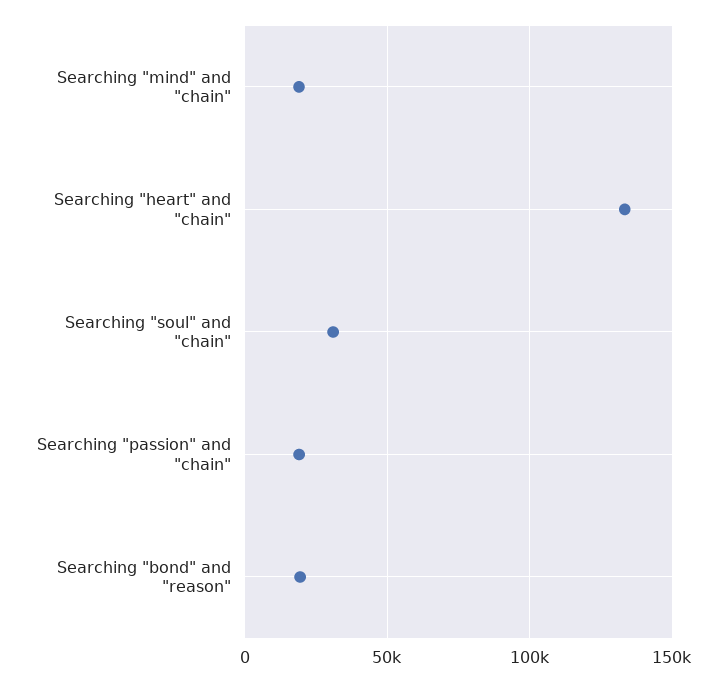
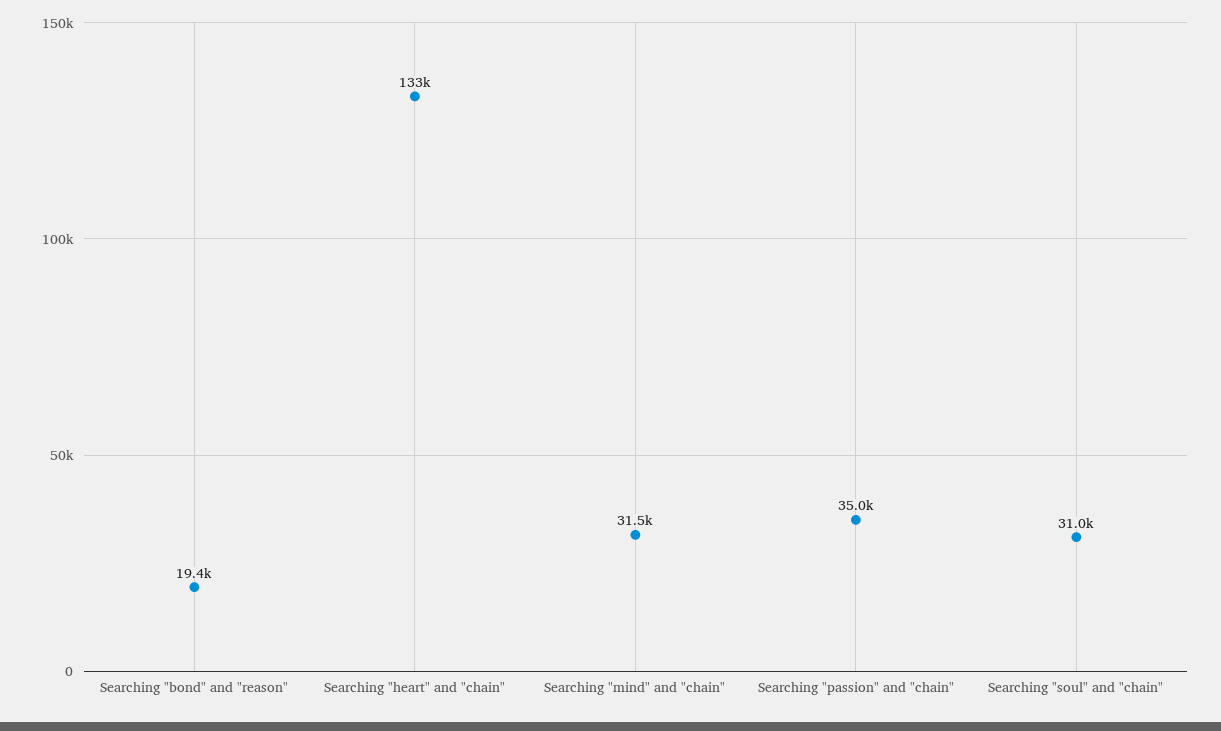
Searching "mind" and "chain": 20000 -> 31500
Searching "passion" and "chain": 20000 -> 35000

